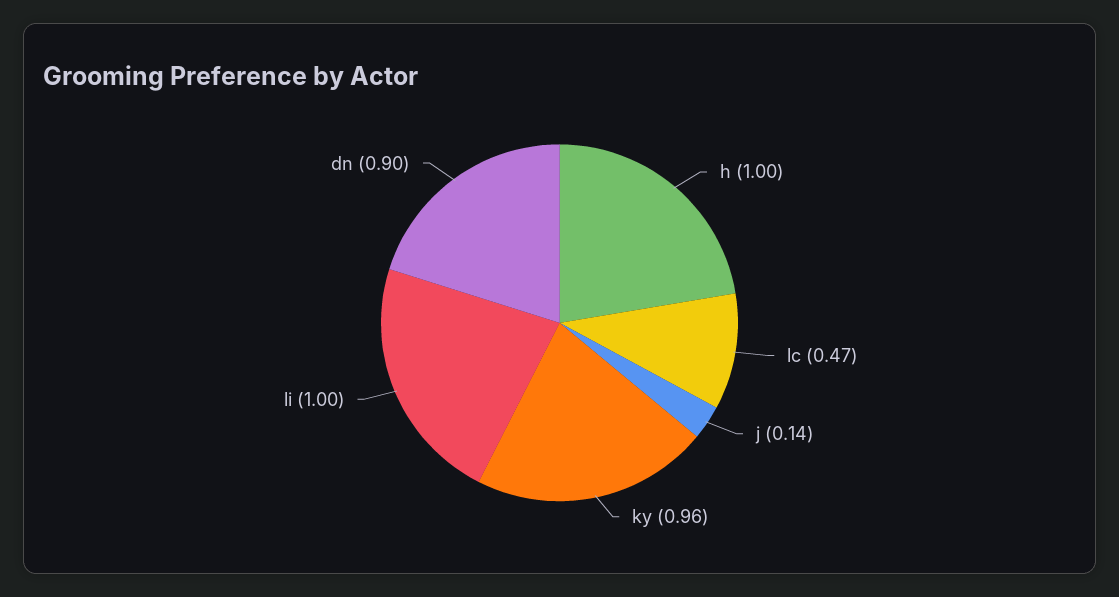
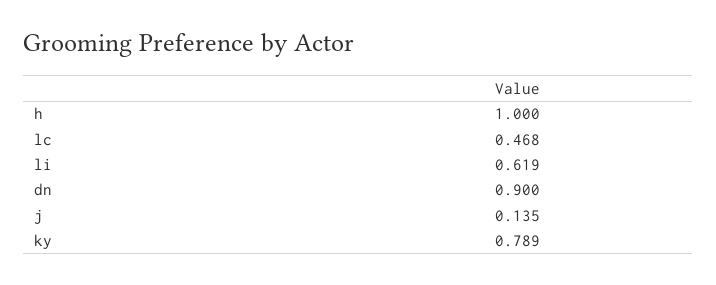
ky: 0.96 -> 0.789
li: 1 -> 0.619

